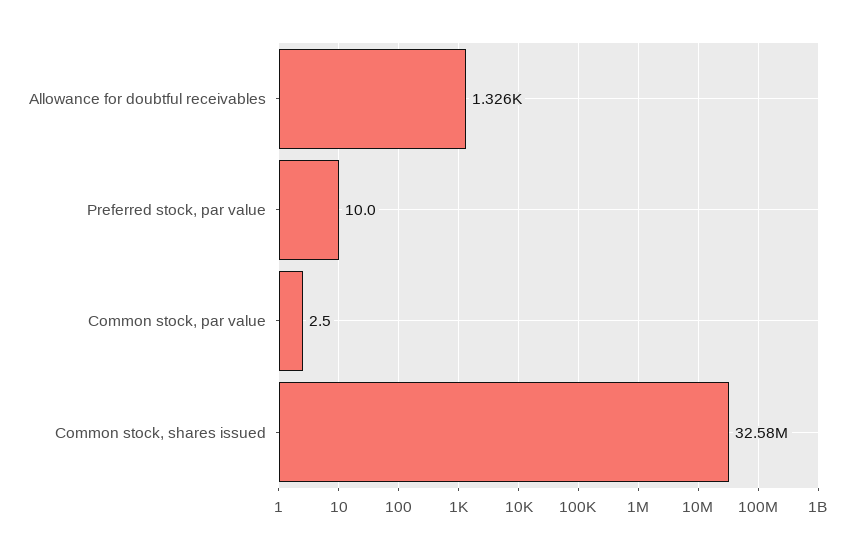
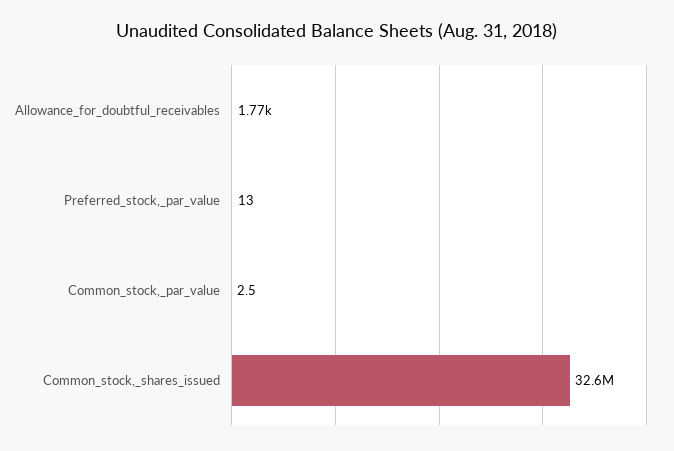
Allowance for doubtful receivables: 1326 -> 1770
Preferred stock, par value: 10 -> 13

